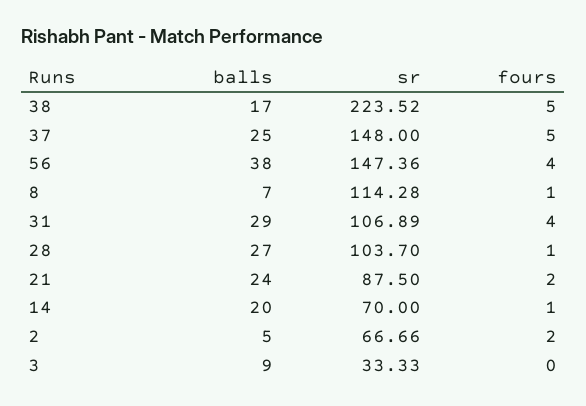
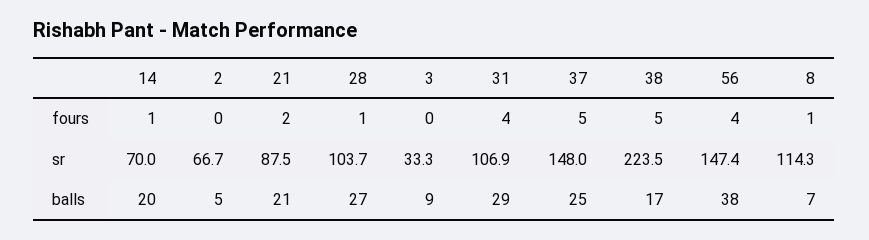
balls, 21: 24 -> 21
fours, 2: 2 -> 0

